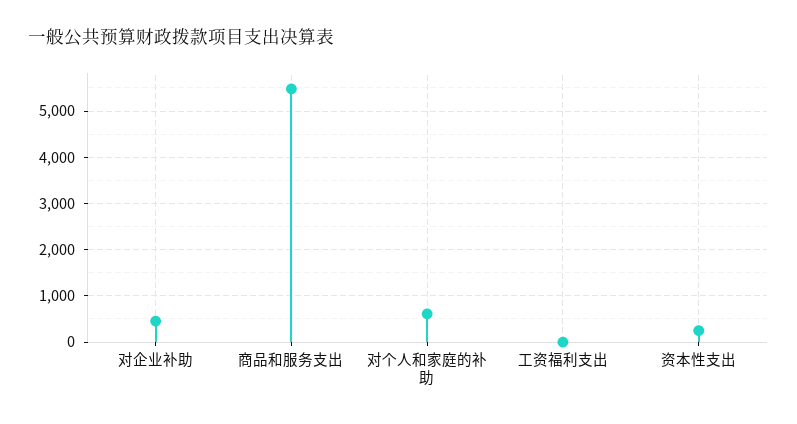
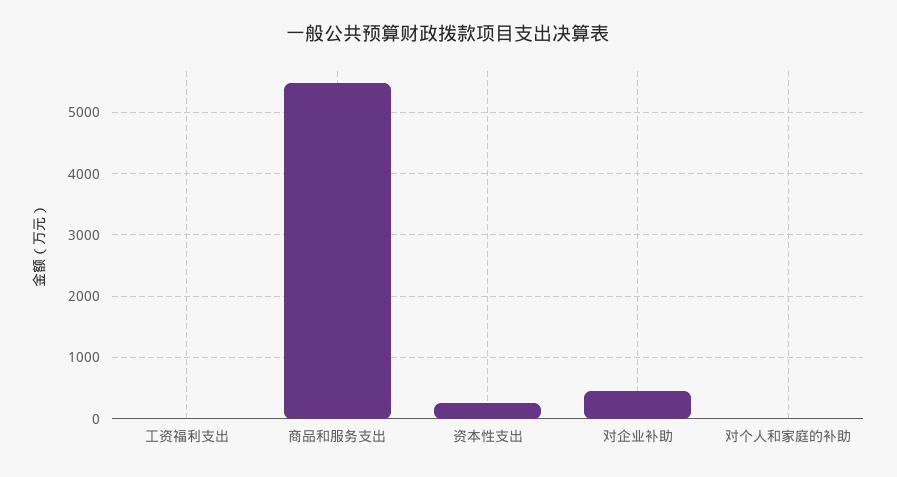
对个人和家庭的补助: 600 -> 0

